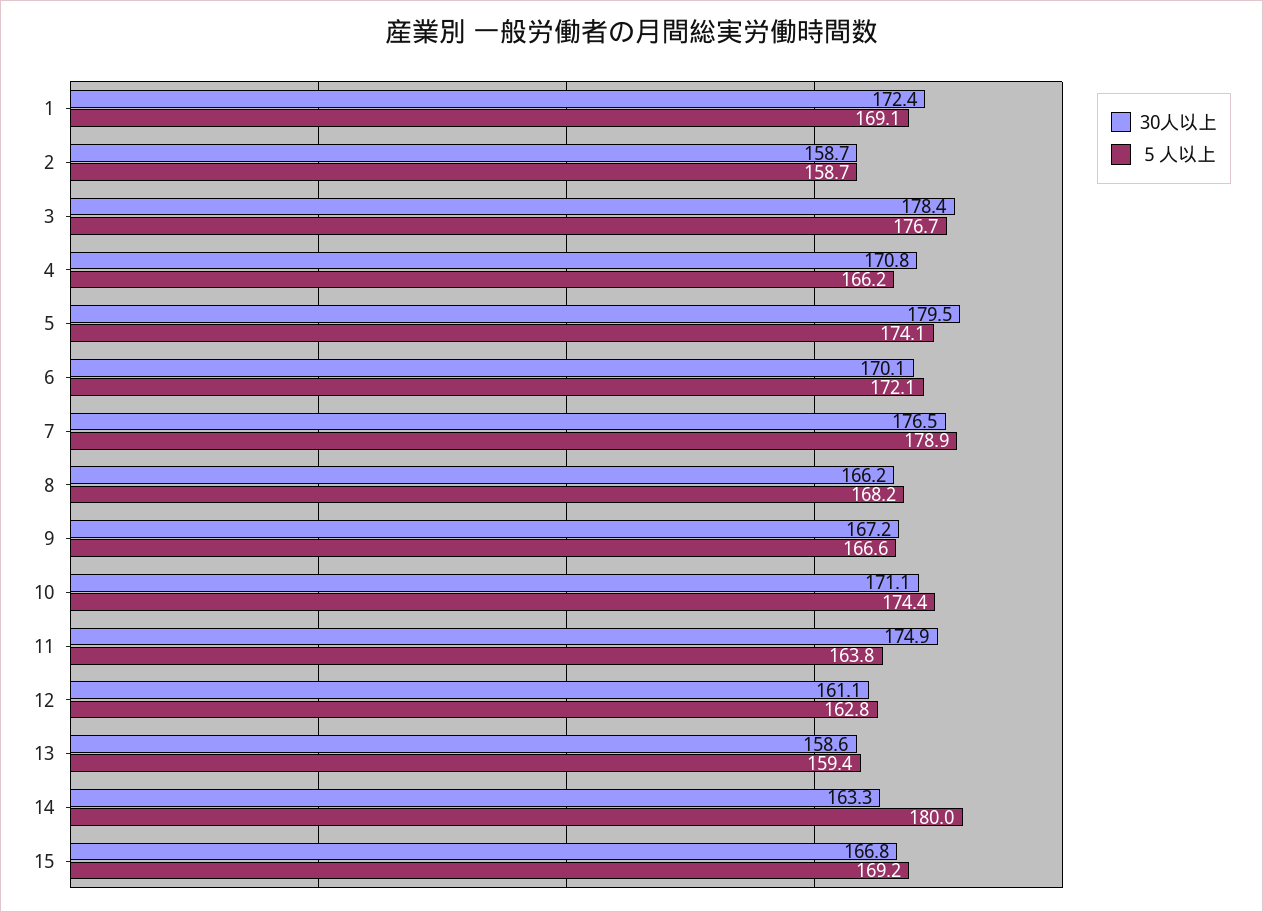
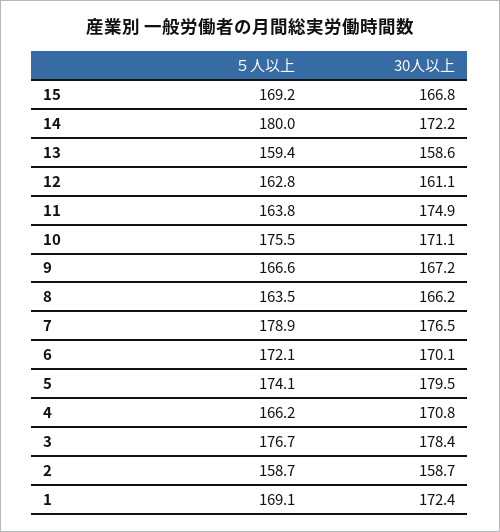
５人以上, 8: 168.2 -> 163.5
５人以上, 10: 174.4 -> 175.5
30人以上, 14: 163.3 -> 172.2

